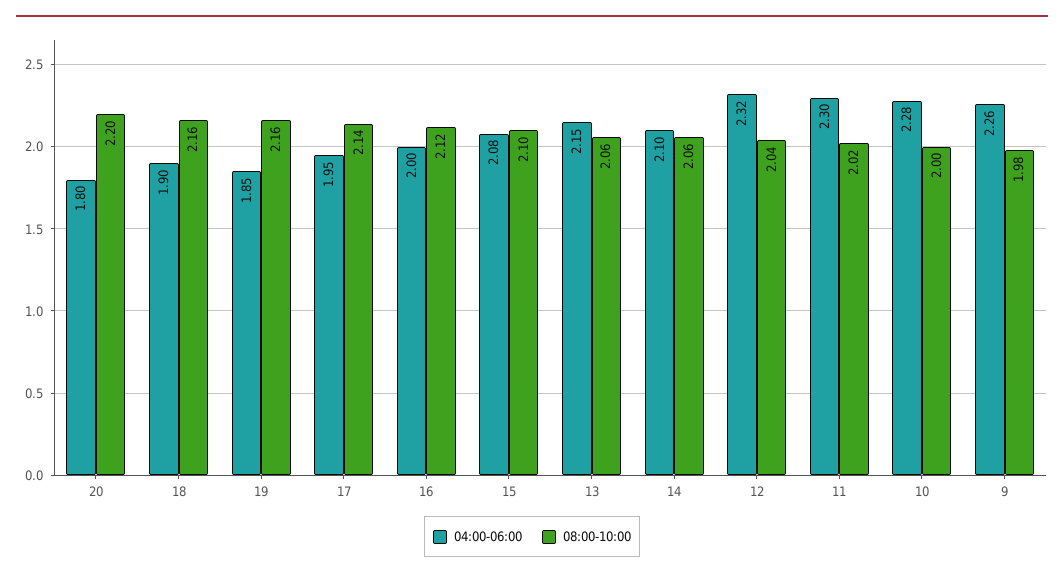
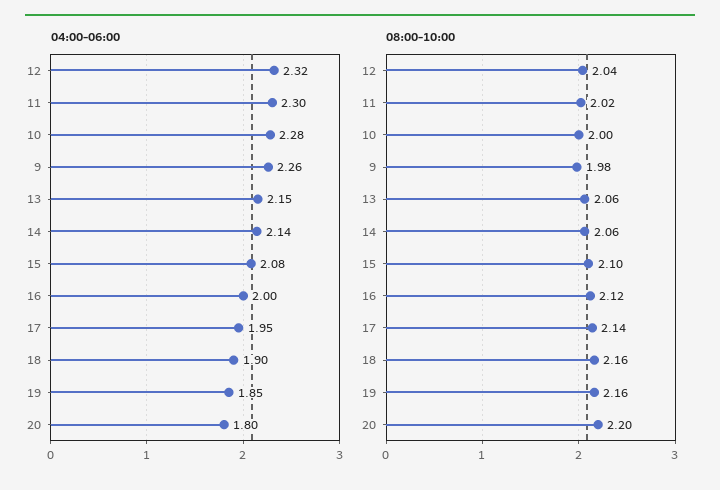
04:00-06:00, 14: 2.1 -> 2.14

